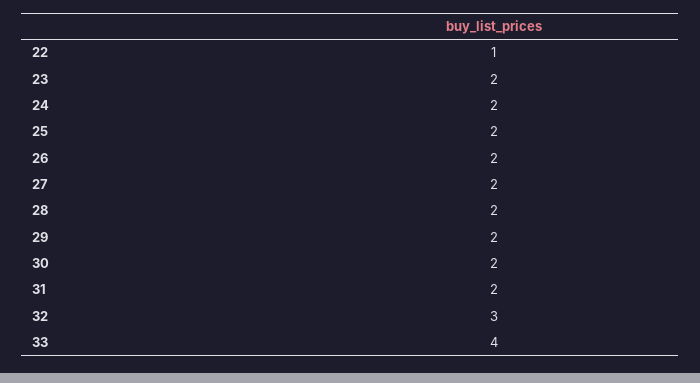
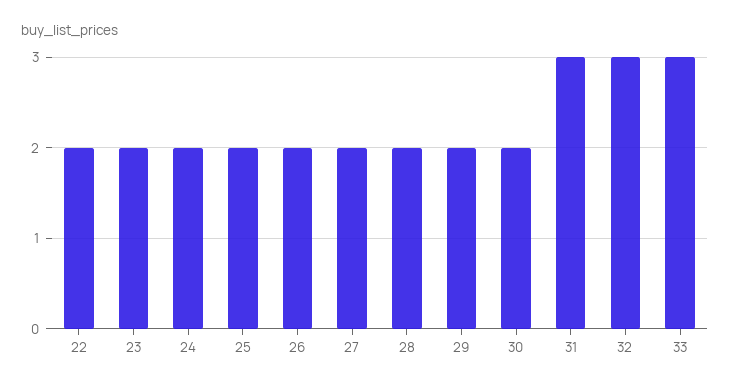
22: 1 -> 2
31: 2 -> 3
33: 4 -> 3

